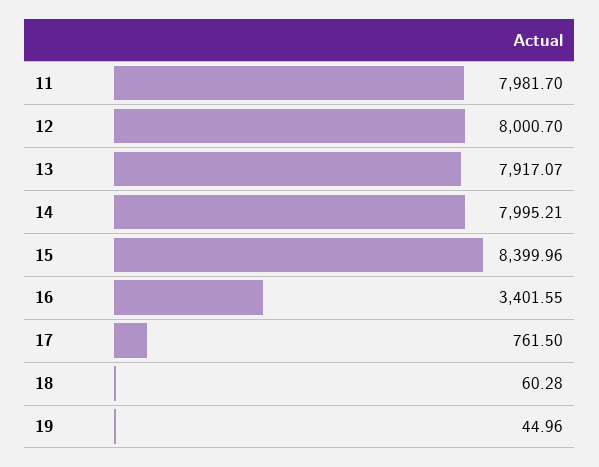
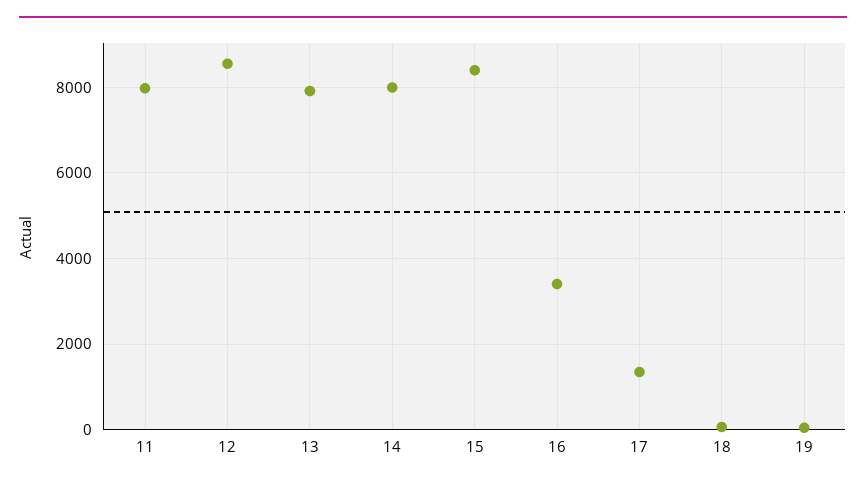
12: 8000.7 -> 8600
17: 761.5 -> 1400

